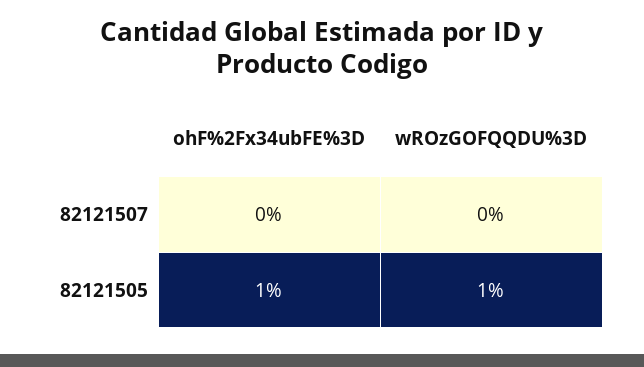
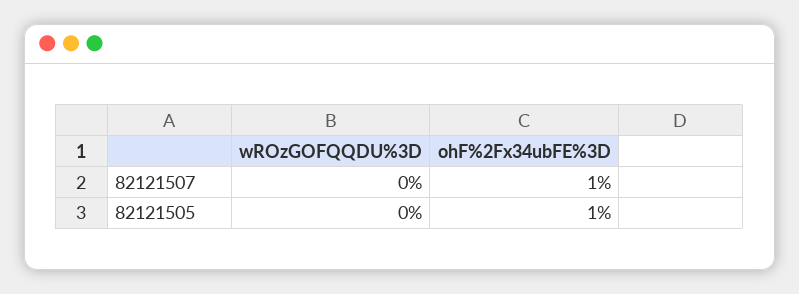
ohF%2Fx34ubFE%3D, 82121507: 0 -> 1
wROzGOFQQDU%3D, 82121505: 1 -> 0

